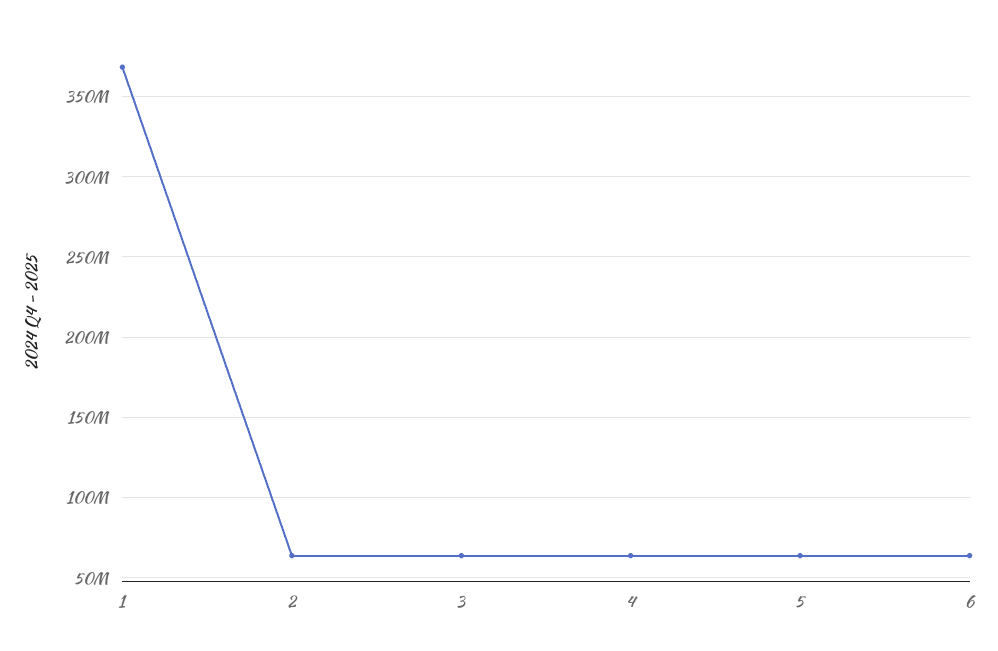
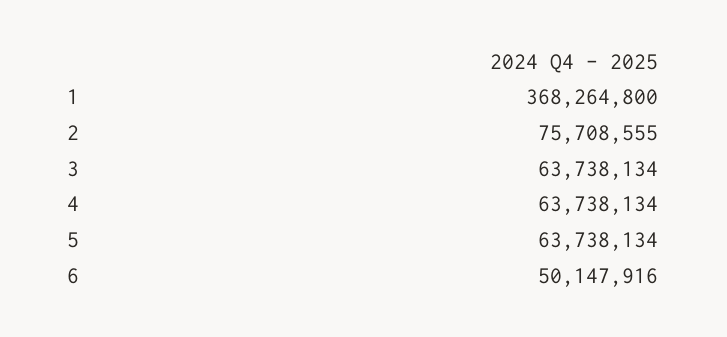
2: 65000000 -> 75708555
6: 65000000 -> 50147916

